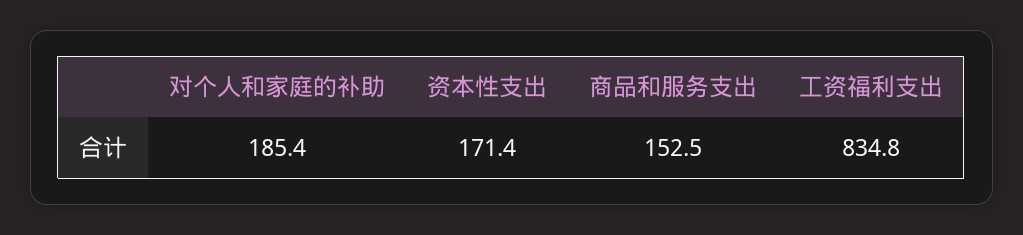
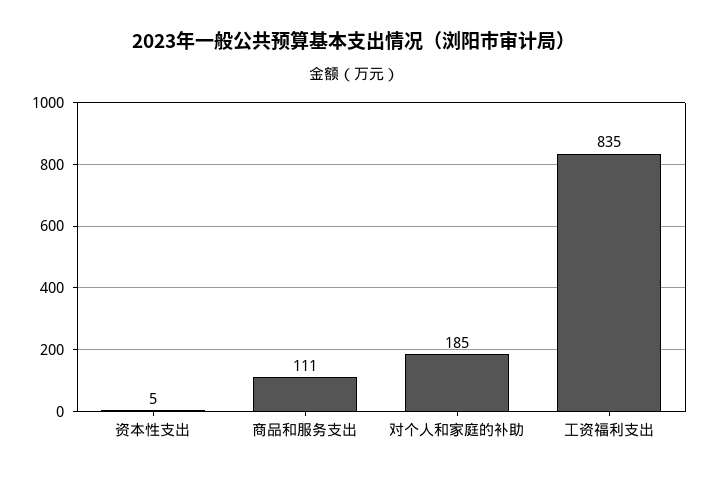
资本性支出: 171.4 -> 5
商品和服务支出: 152.5 -> 111

